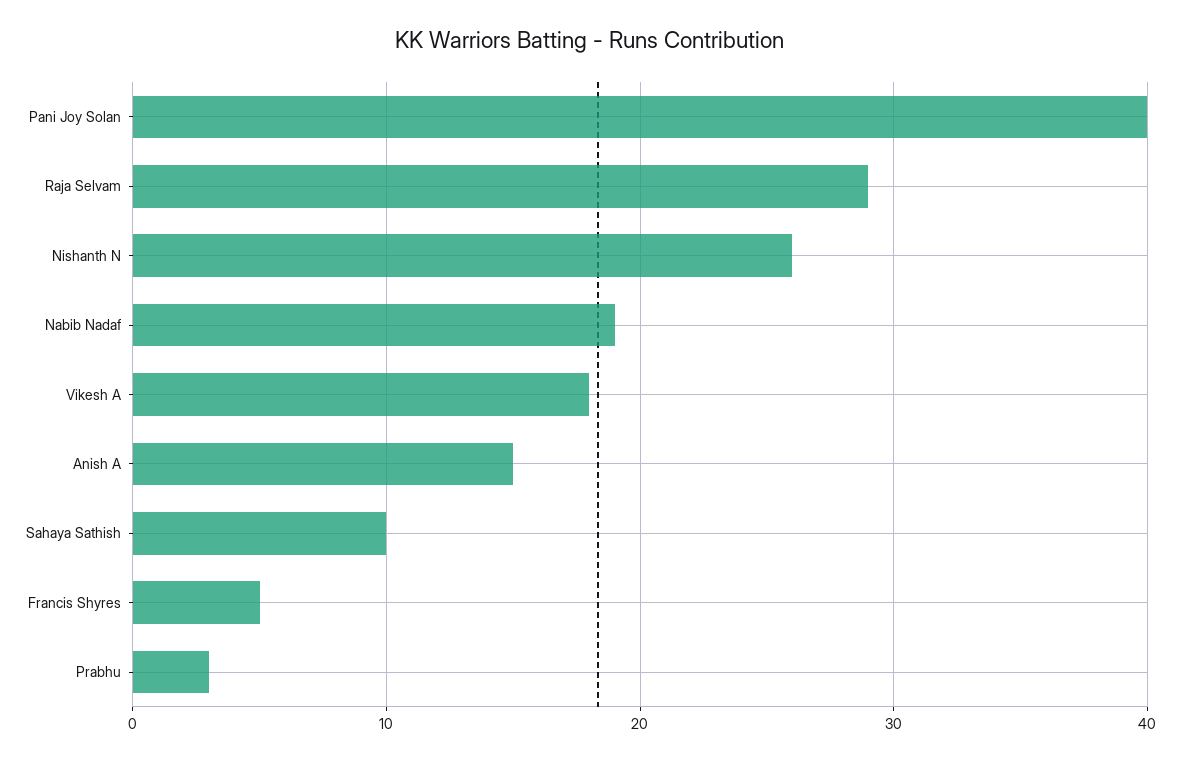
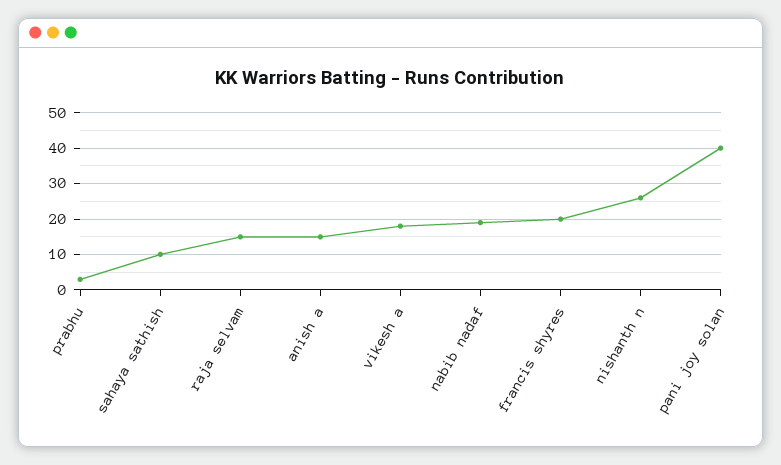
Raja Selvam: 29 -> 15
Francis Shyres: 5 -> 20

